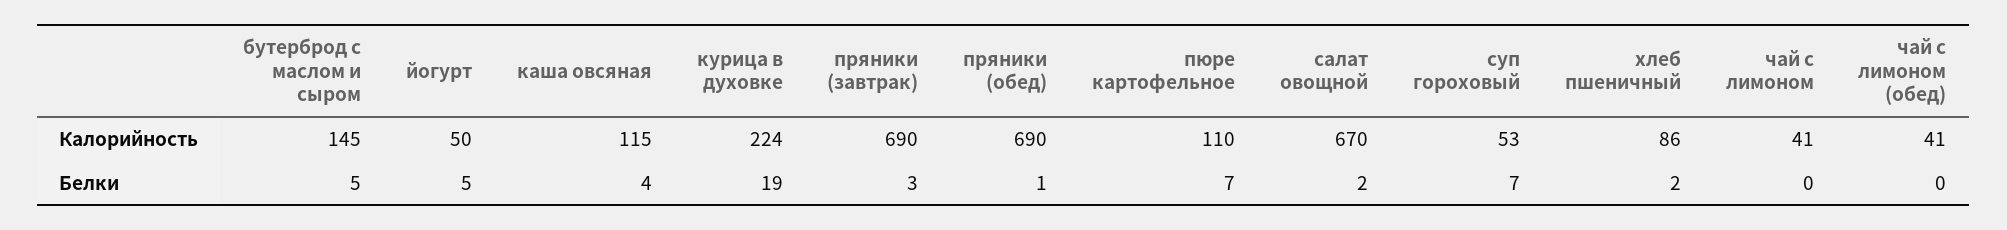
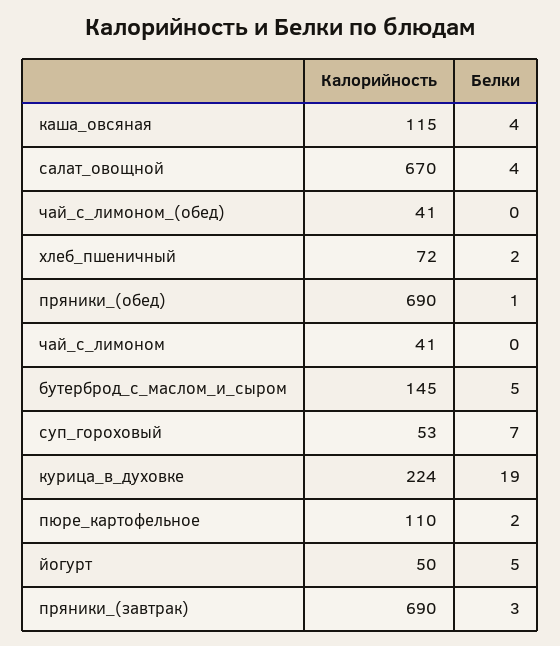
хлеб пшеничный, Калорийность: 86 -> 72
пюре картофельное, Белки: 7 -> 2
салат овощной, Белки: 2 -> 4

